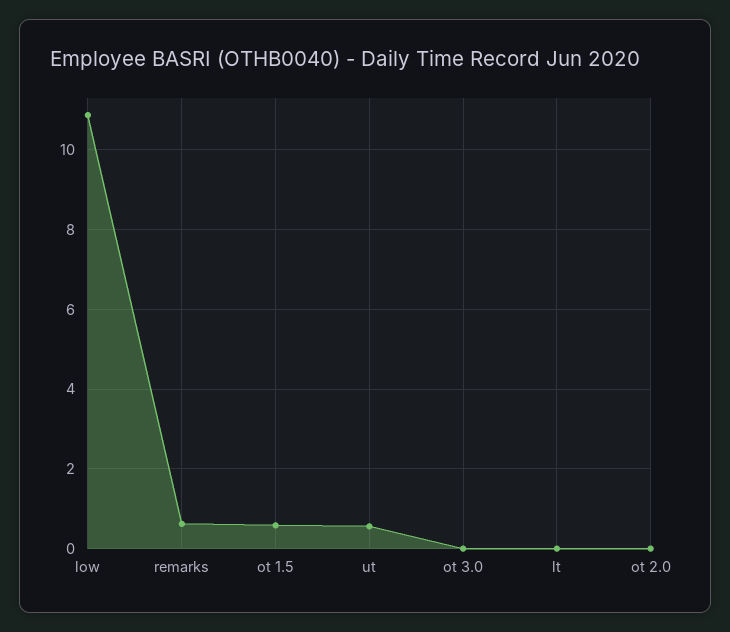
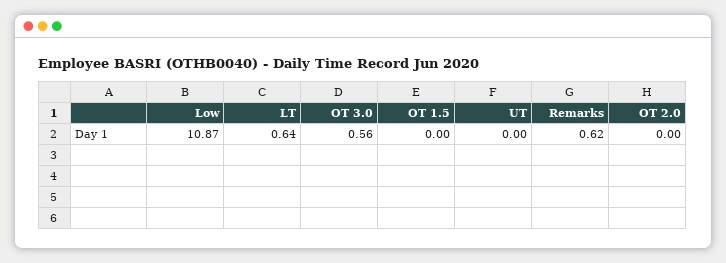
ot 1.5: 0.6 -> 0
ut: 0.6 -> 0
ot 3.0: 0 -> 0.56
lt: 0 -> 0.64

